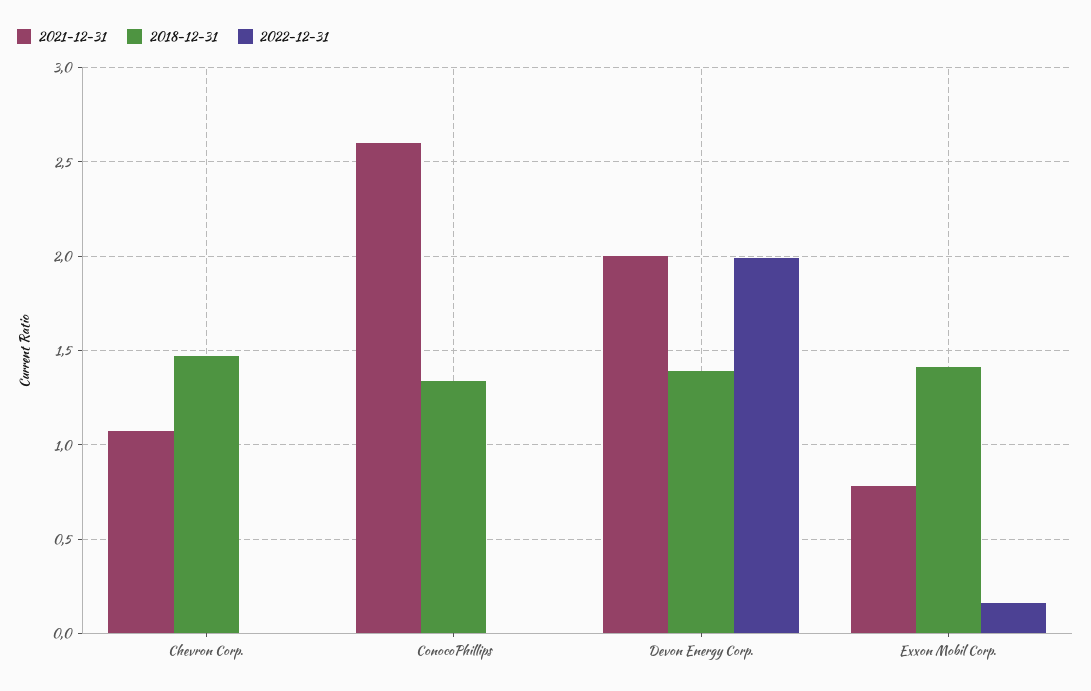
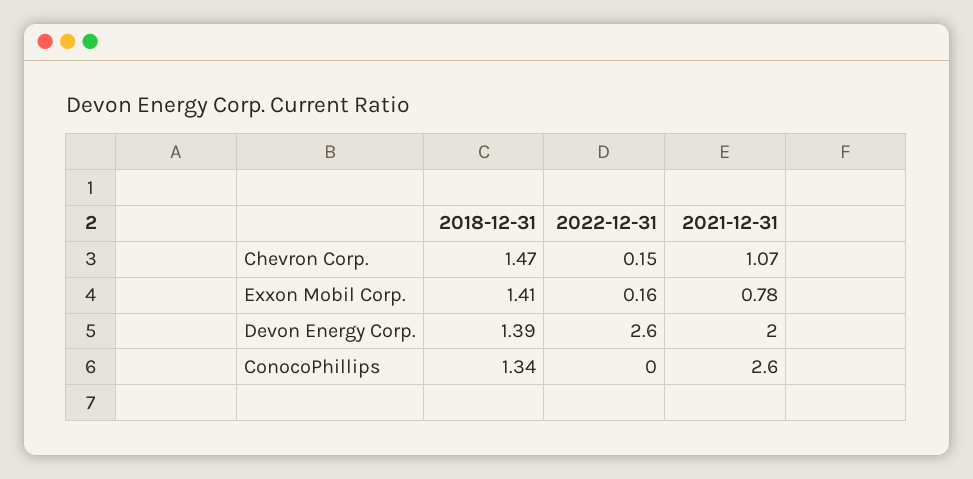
2022-12-31, Chevron Corp.: 0 -> 0.15
2022-12-31, Devon Energy Corp.: 2 -> 2.6

